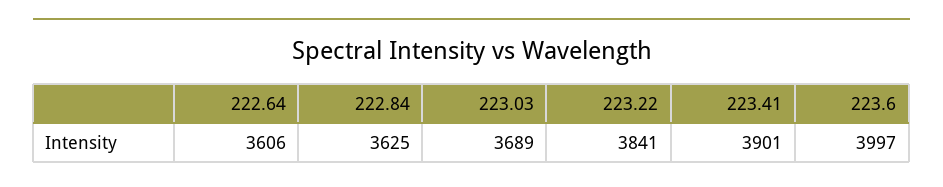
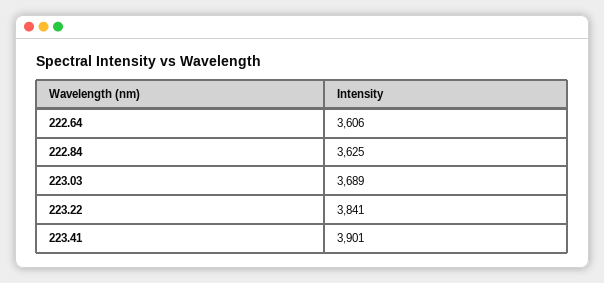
223.6: 3997 -> none

